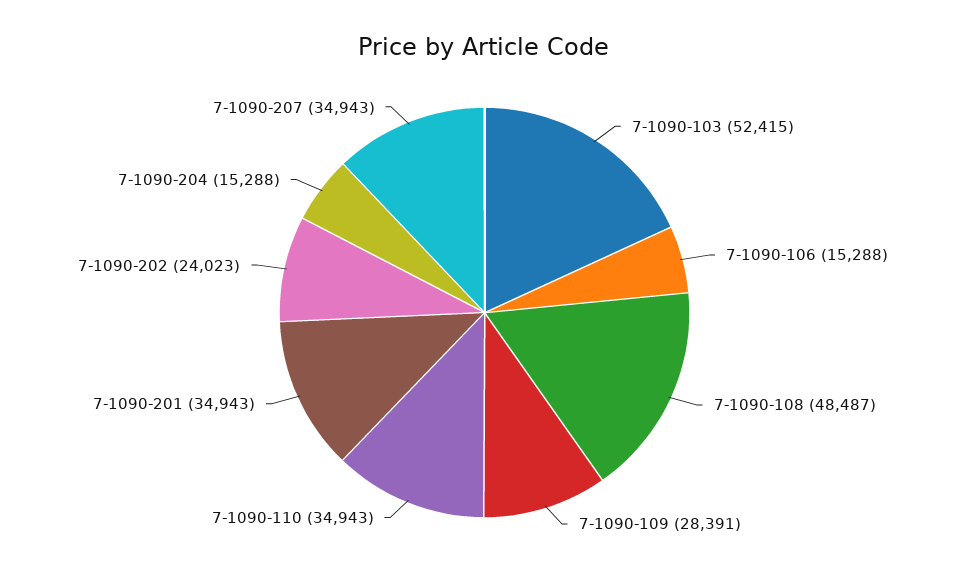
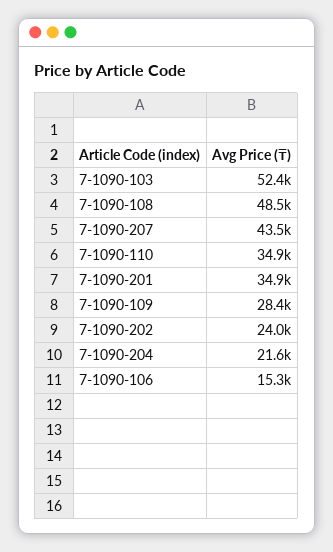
7-1090-204: 15288 -> 21600
7-1090-207: 34943 -> 43500

